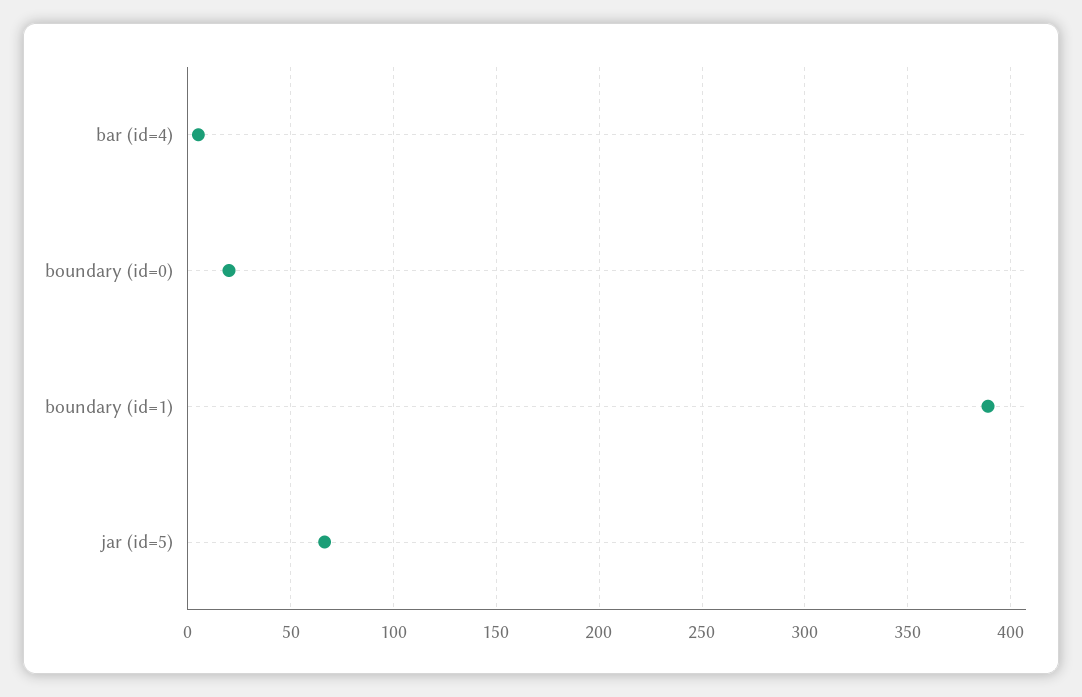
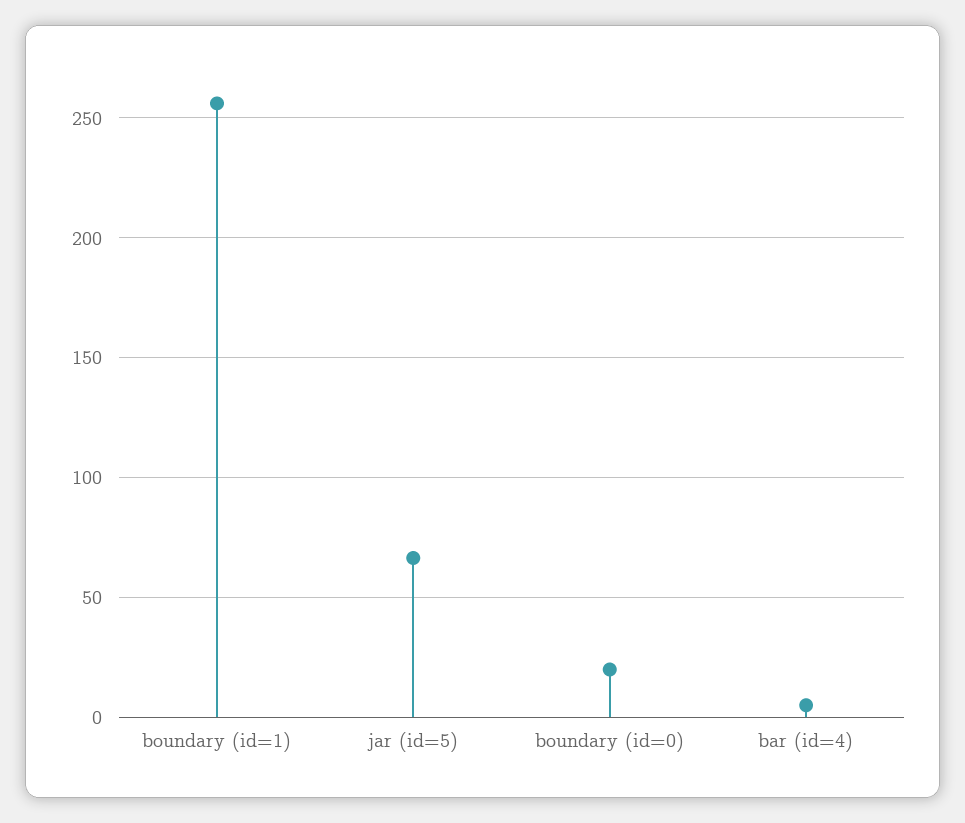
boundary (id=1): 390 -> 255

